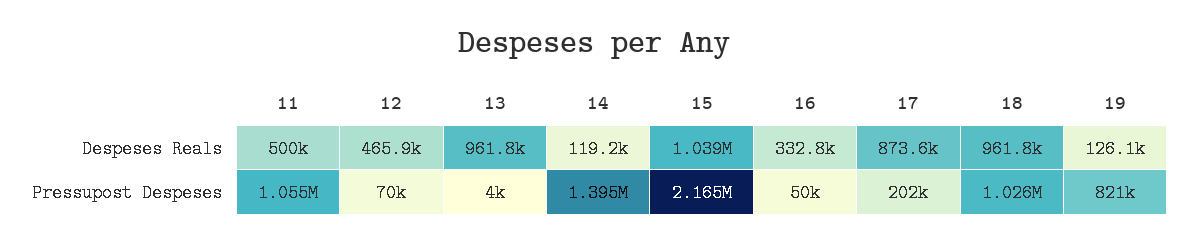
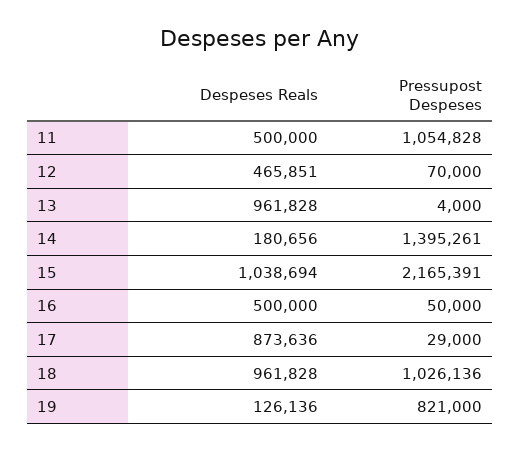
14, Despeses Reals: 119200 -> 180656
16, Despeses Reals: 332800 -> 500000
17, Pressupost Despeses: 202000 -> 29000

